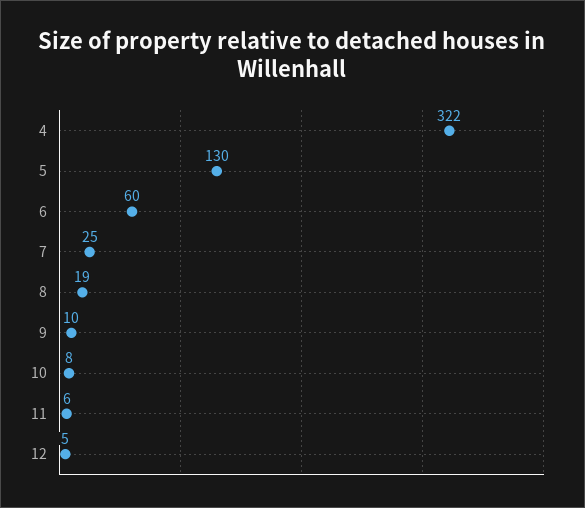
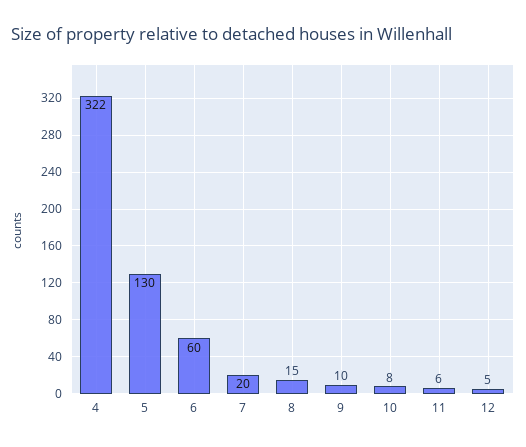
7: 25 -> 20
8: 19 -> 15

